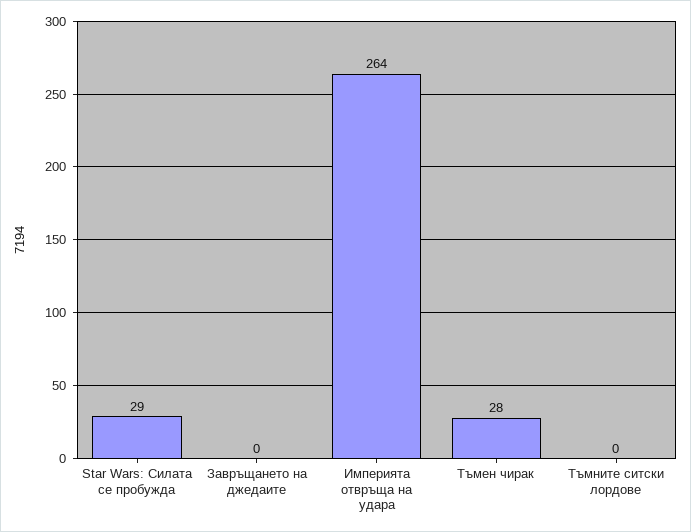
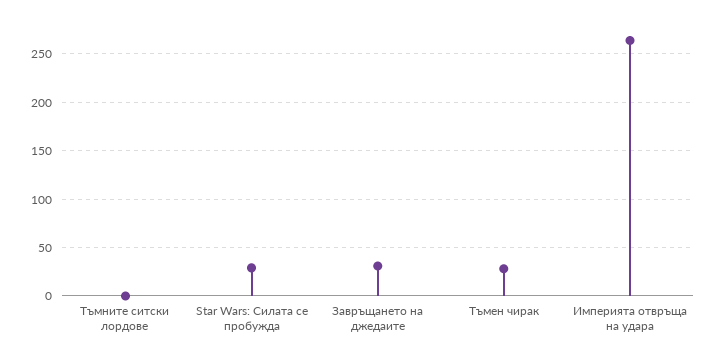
Завръщането на джедаите: 0 -> 30

